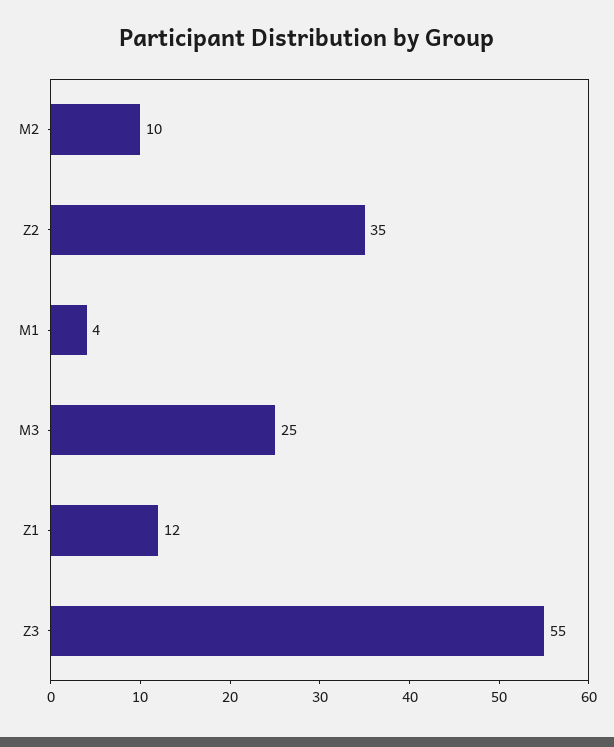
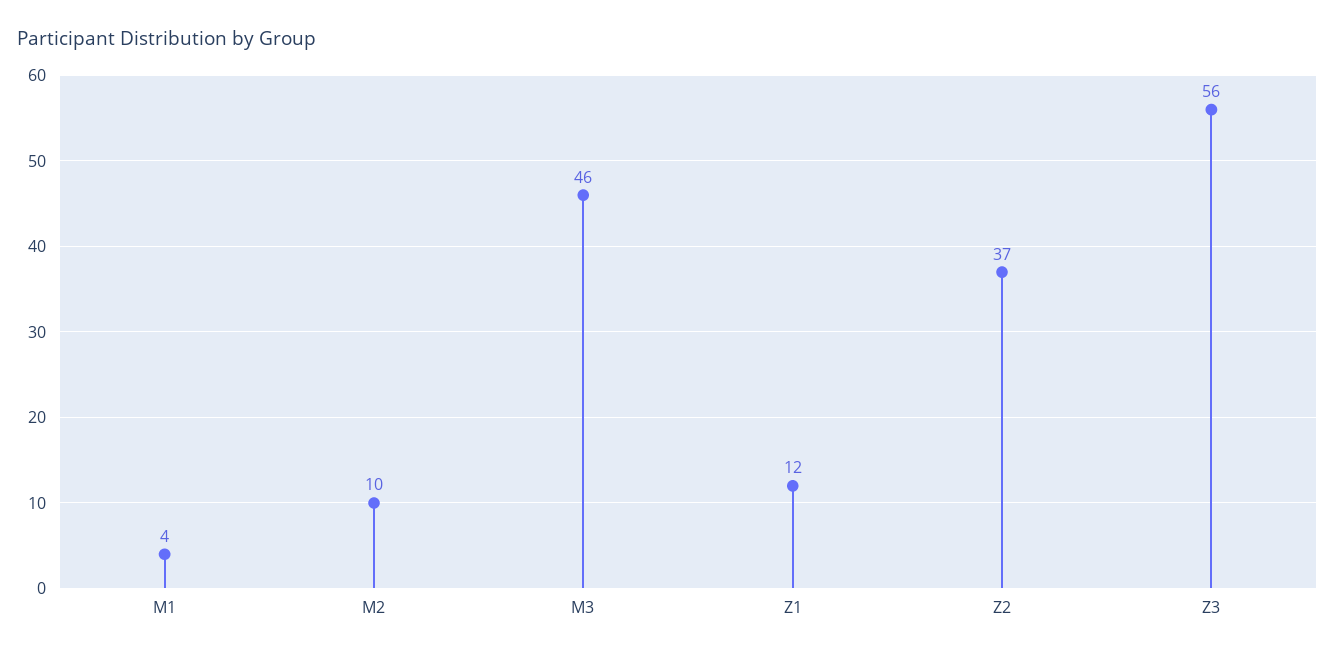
Z2: 35 -> 37
M3: 25 -> 46
Z3: 55 -> 56

